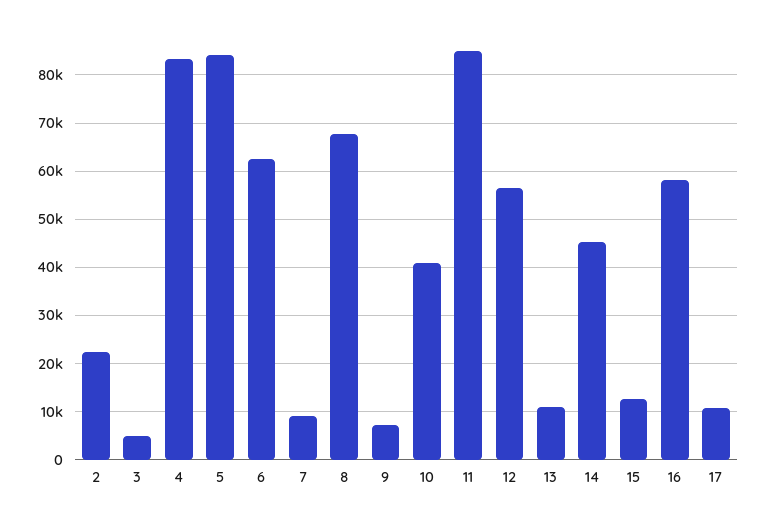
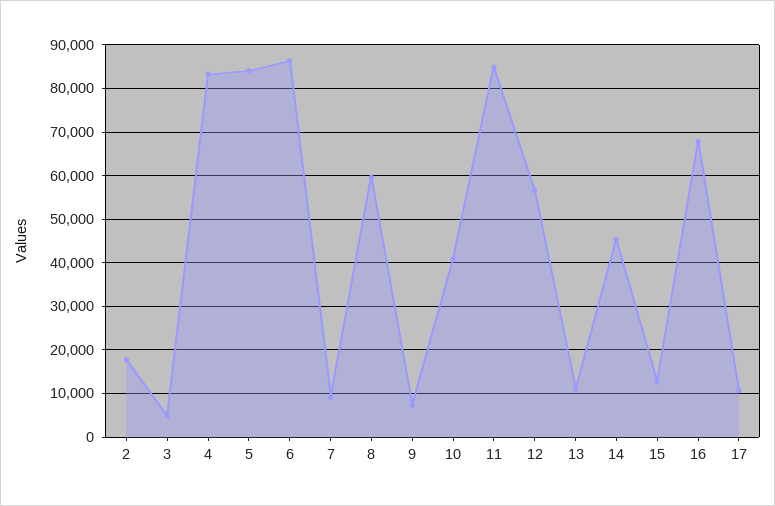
2: 22000 -> 18000
6: 62000 -> 86000
8: 68000 -> 60000
16: 58000 -> 68000

